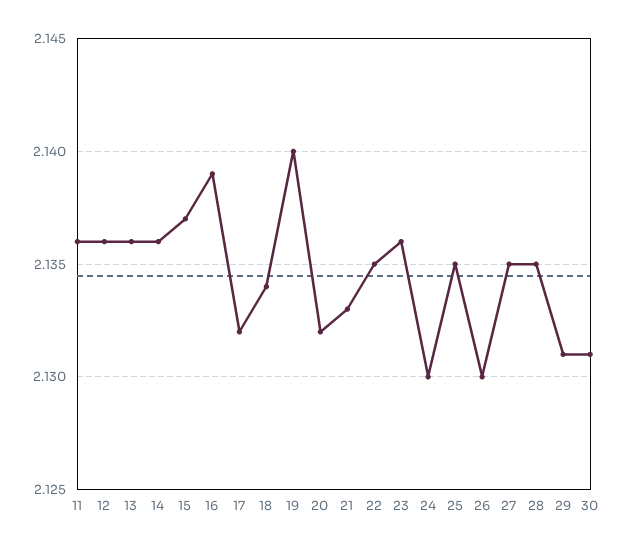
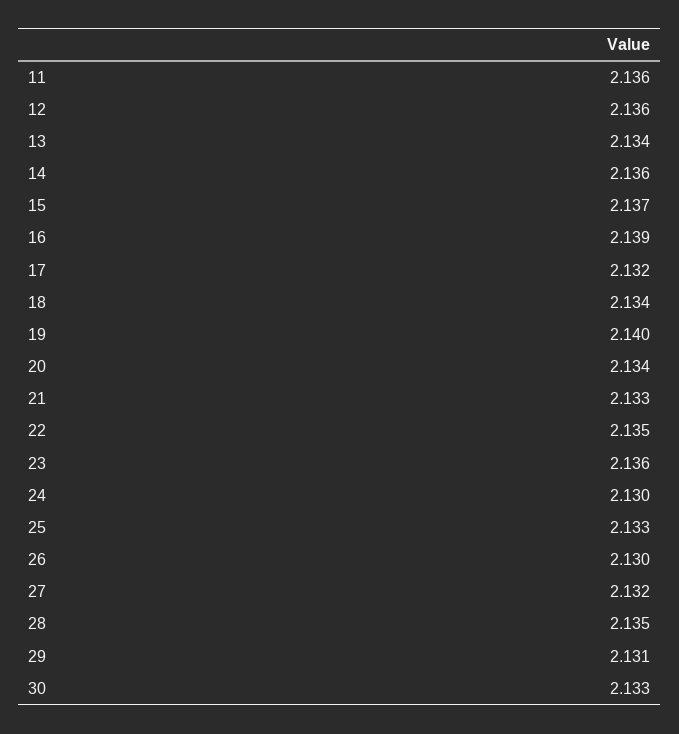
13: 2.136 -> 2.134
20: 2.132 -> 2.134
25: 2.135 -> 2.133
27: 2.135 -> 2.132
30: 2.131 -> 2.133

